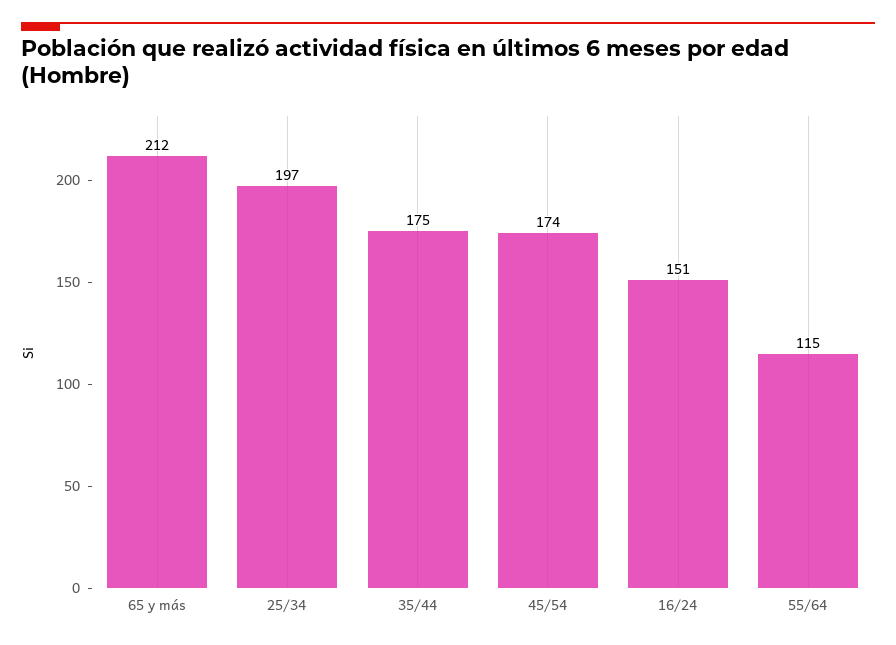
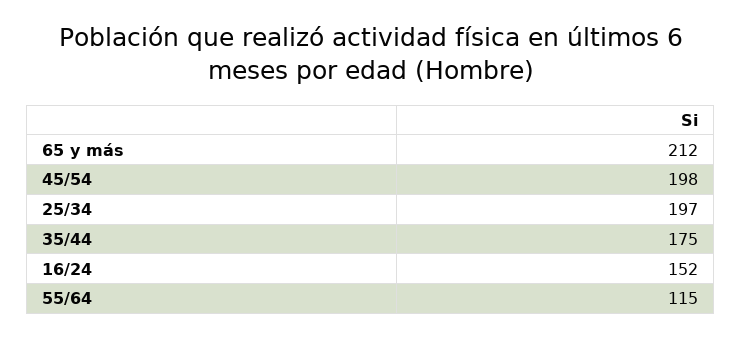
45/54: 174 -> 198
16/24: 151 -> 152

